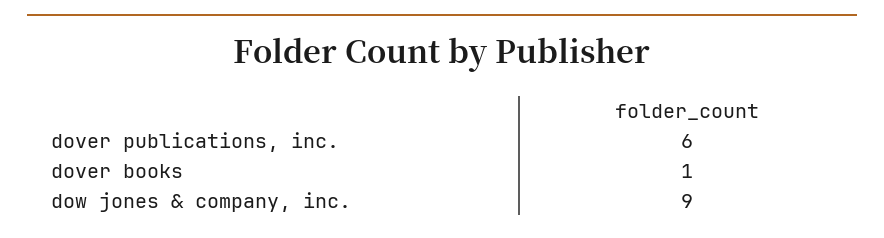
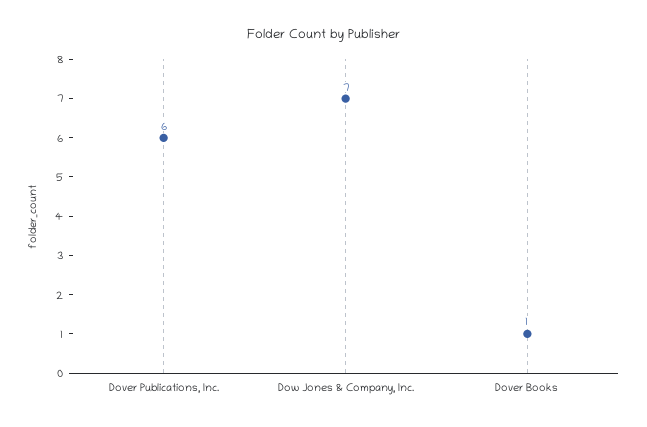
dow jones & company, inc.: 9 -> 7

